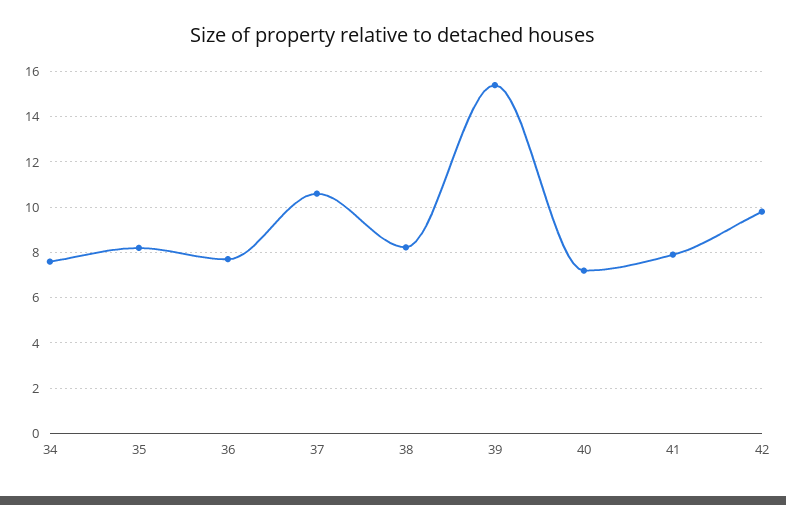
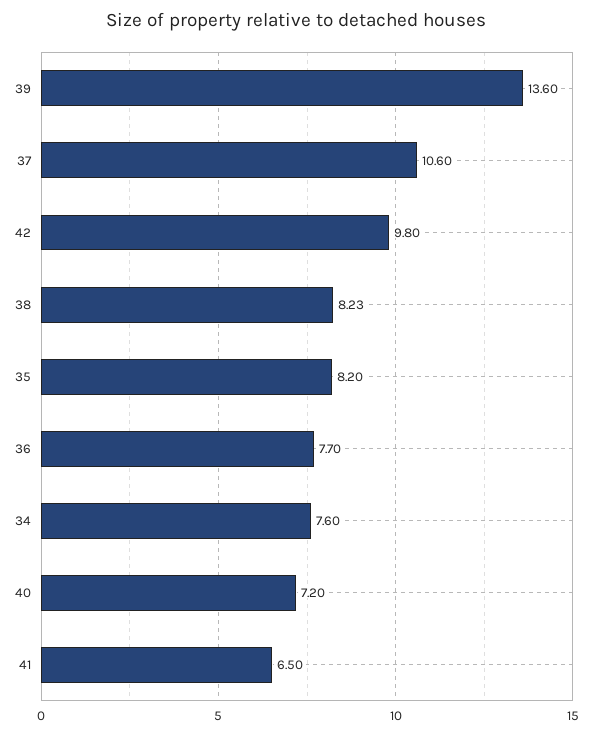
39: 15.5 -> 13.6
41: 8 -> 6.5

